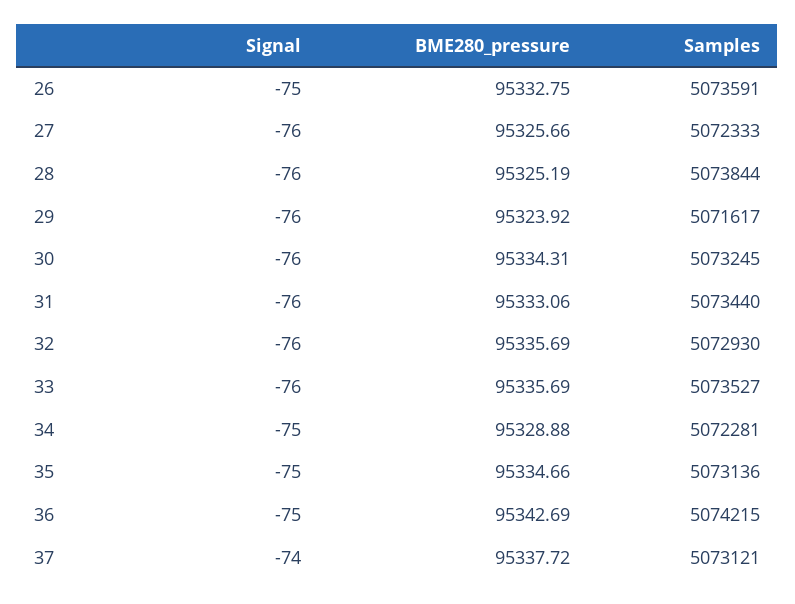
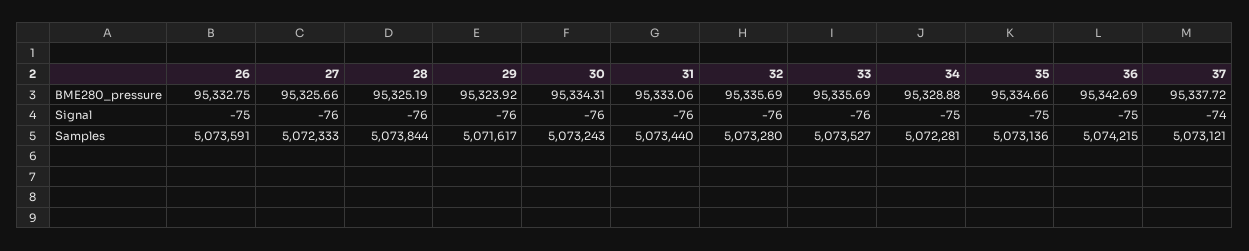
Samples, 30: 5073245 -> 5073243
Samples, 32: 5072930 -> 5073280

